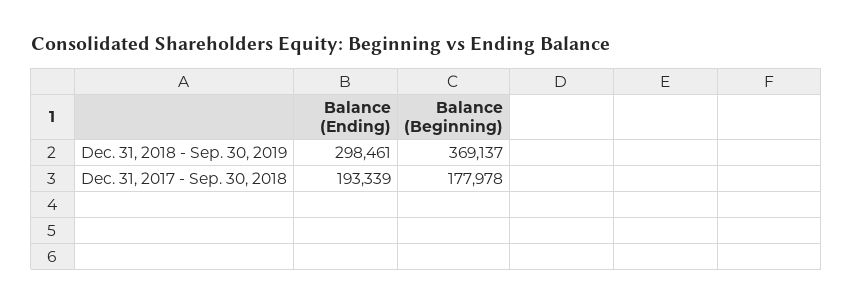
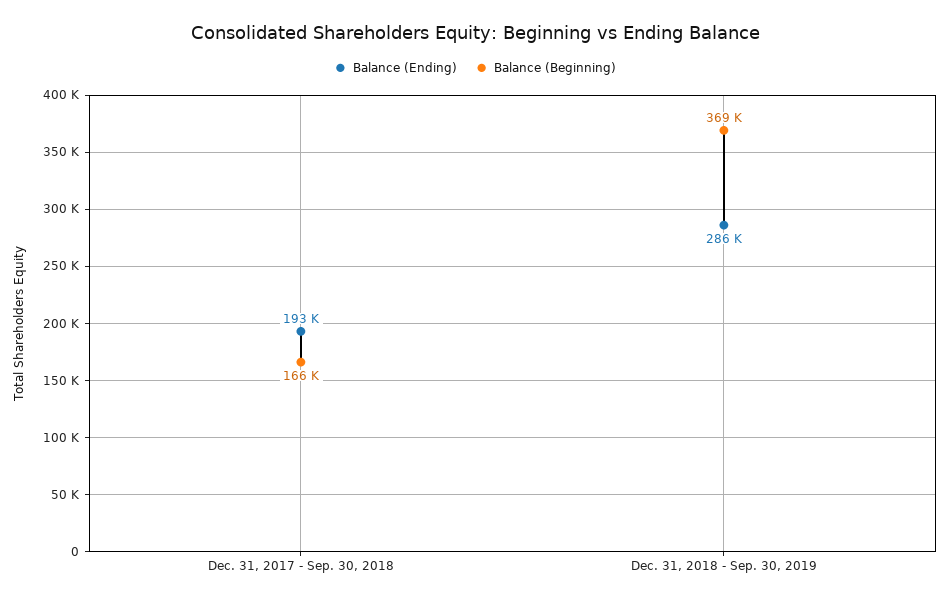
Balance (Ending), Dec. 31, 2018 - Sep. 30, 2019: 298461 -> 286000
Balance (Beginning), Dec. 31, 2017 - Sep. 30, 2018: 177978 -> 166000

